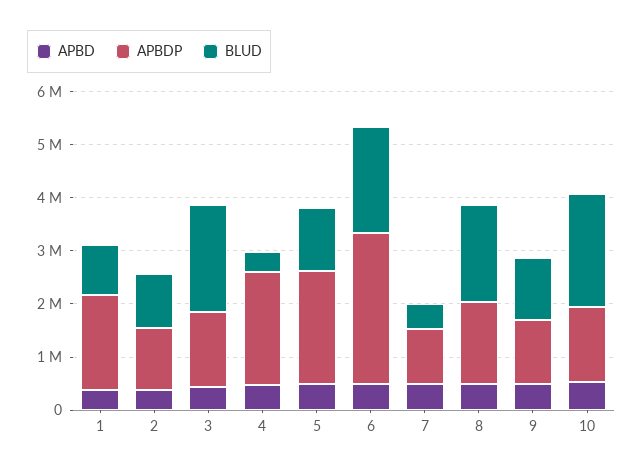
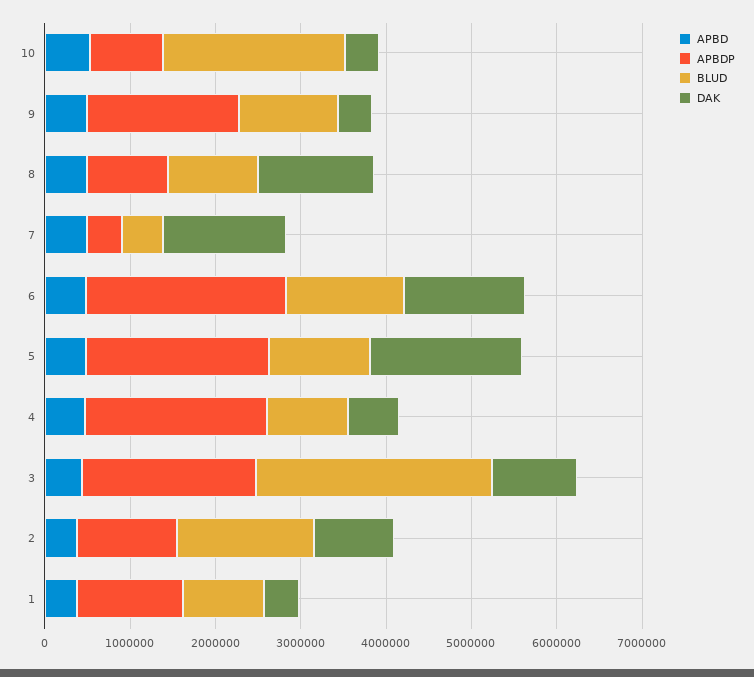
APBDP, 1: 1800000 -> 1200000
BLUD, 2: 1000000 -> 1600000
APBDP, 3: 1400000 -> 2000000
BLUD, 3: 2000000 -> 2800000
BLUD, 4: 400000 -> 1000000
APBDP, 6: 2800000 -> 2400000
BLUD, 6: 2000000 -> 1400000
APBDP, 7: 1000000 -> 400000
APBDP, 8: 1600000 -> 1000000
BLUD, 8: 1800000 -> 1000000
APBDP, 9: 1200000 -> 1800000
APBDP, 10: 1400000 -> 800000
DAK, 10: none -> 400000
DAK, 9: none -> 400000
DAK, 8: none -> 1400000
DAK, 7: none -> 1400000
DAK, 6: none -> 1400000
DAK, 5: none -> 1800000
DAK, 4: none -> 600000
DAK, 3: none -> 1000000
DAK, 2: none -> 1000000
DAK, 1: none -> 400000

